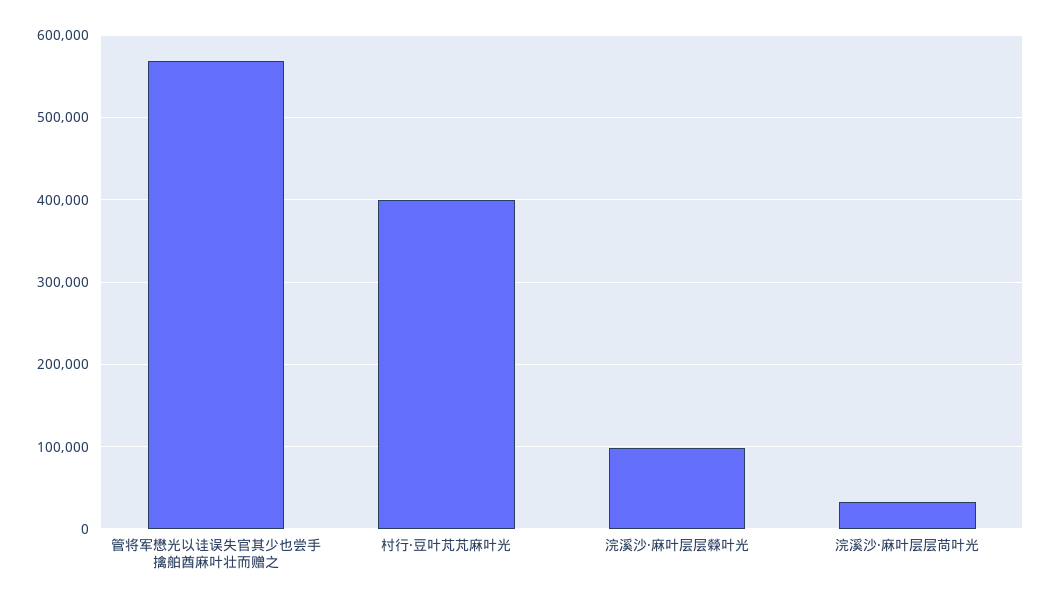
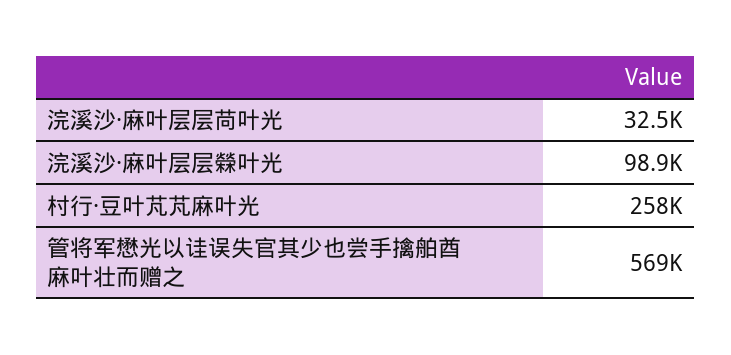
村行·豆叶芃芃麻叶光: 400000 -> 258000

